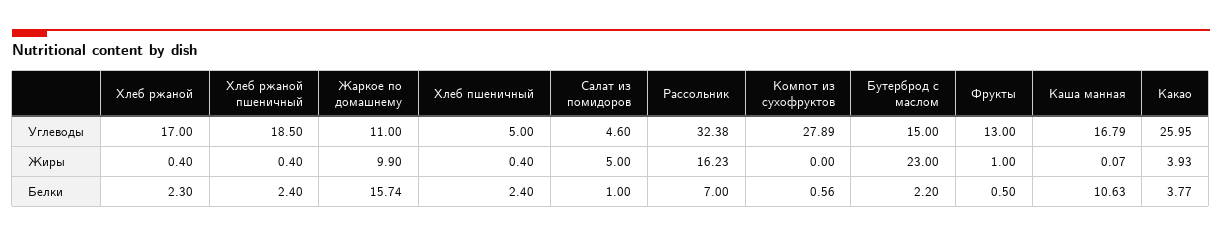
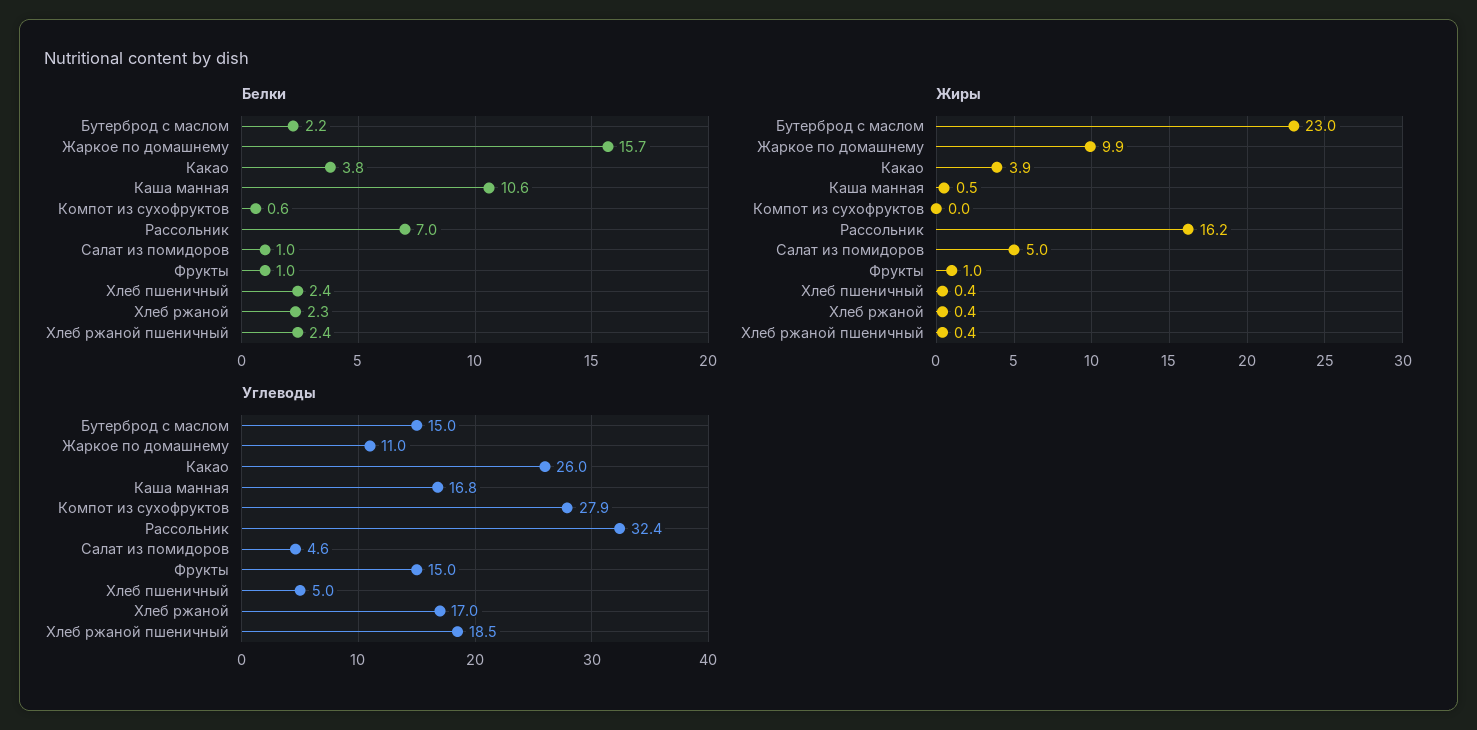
Углеводы, Фрукты: 13 -> 15
Жиры, Каша манная: 0.07 -> 0.5
Белки, Фрукты: 0.5 -> 1

